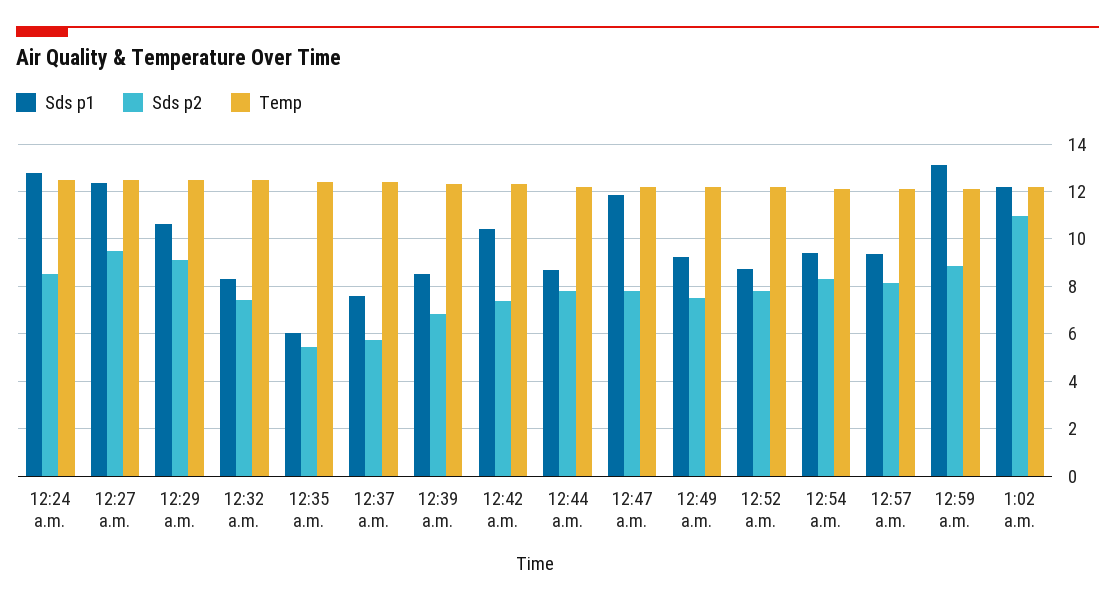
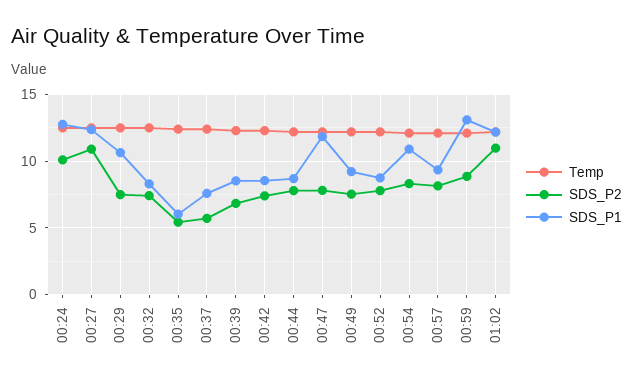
Sds p2, 12:24 a.m.: 8.5 -> 10
Sds p2, 12:27 a.m.: 9.5 -> 11
Sds p2, 12:29 a.m.: 9 -> 7.5
Sds p1, 12:42 a.m.: 10.5 -> 8.5
Sds p1, 12:54 a.m.: 9.5 -> 11

